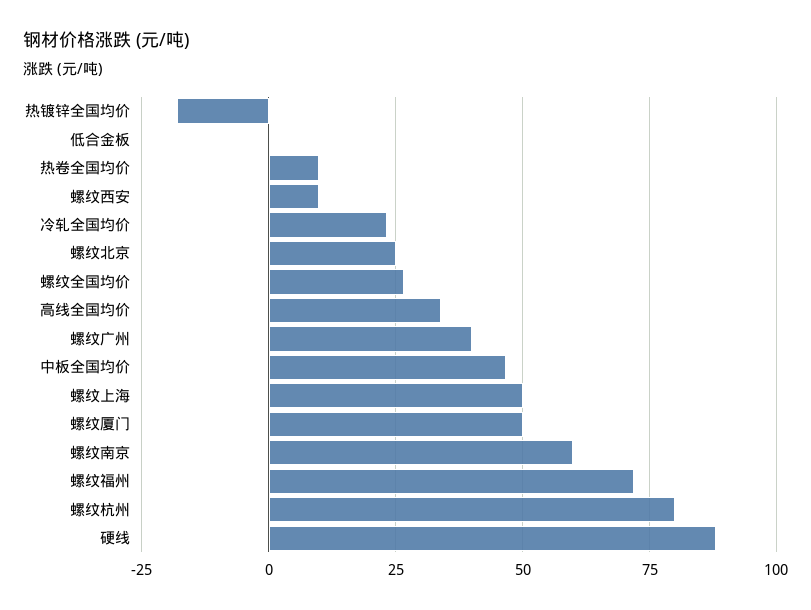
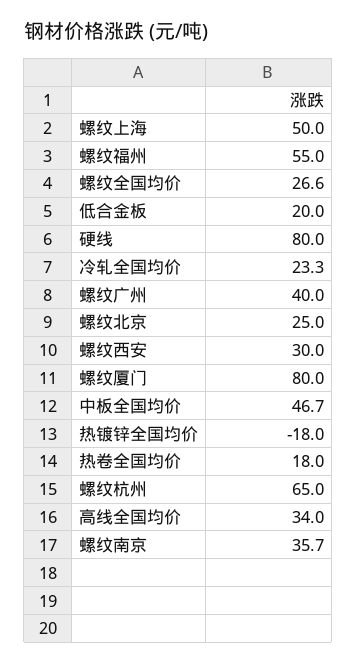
低合金板: 0 -> 20
热卷全国均价: 10 -> 18
螺纹西安: 10 -> 30
螺纹厦门: 50 -> 80
螺纹南京: 60 -> 35.7
螺纹福州: 72.5 -> 55
螺纹杭州: 80 -> 65
硬线: 87.5 -> 80

